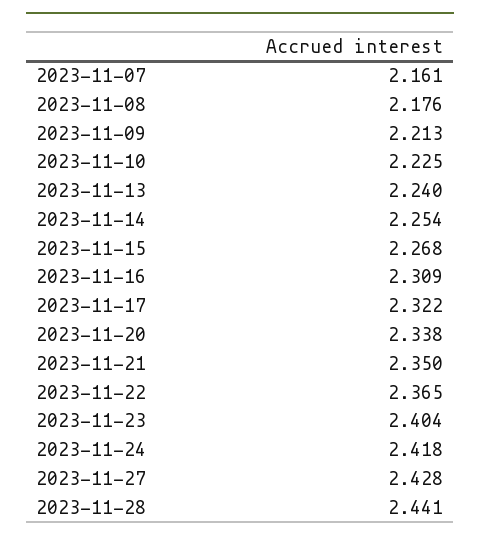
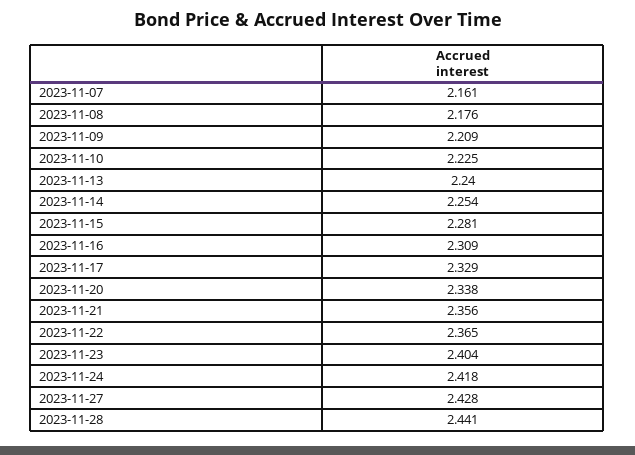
2023-11-09: 2.213 -> 2.209
2023-11-15: 2.268 -> 2.281
2023-11-17: 2.322 -> 2.329
2023-11-21: 2.35 -> 2.356

